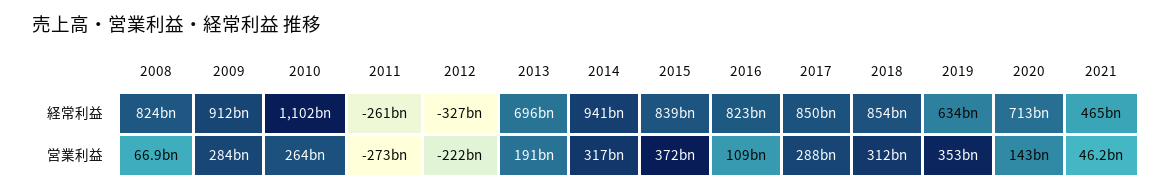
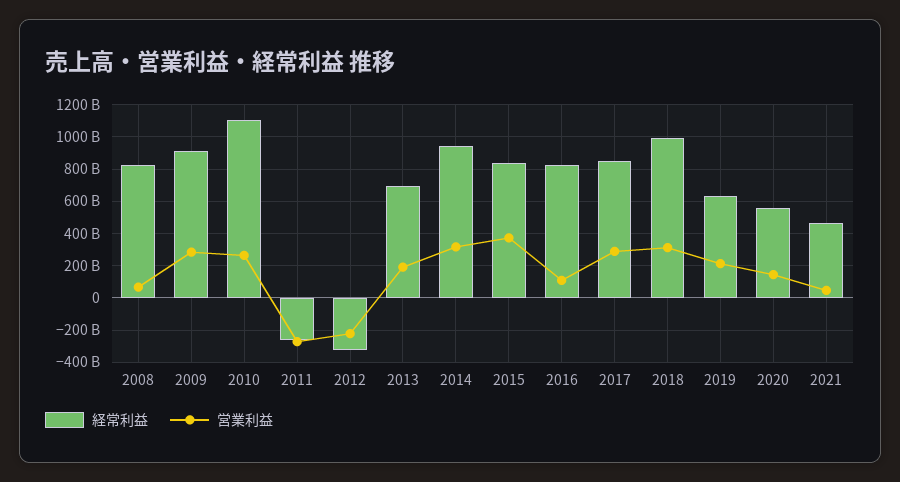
経常利益, 2018: 854000000000 -> 1000000000000
経常利益, 2020: 713000000000 -> 550000000000
営業利益, 2019: 353000000000 -> 200000000000

